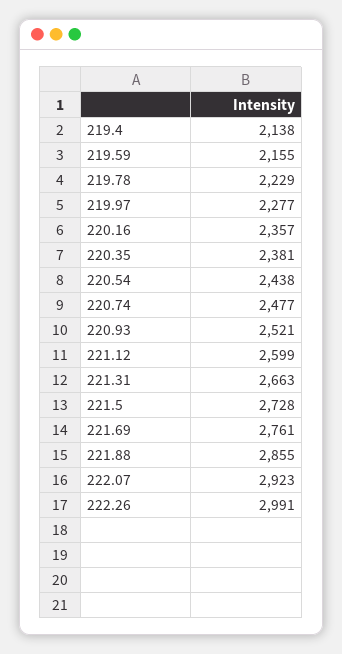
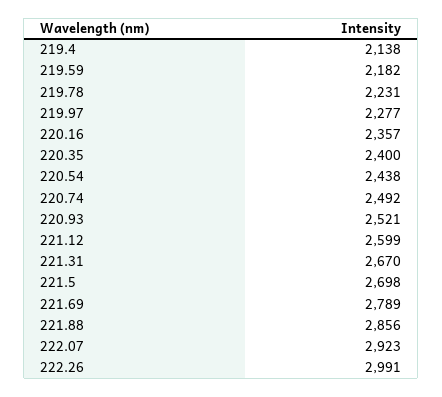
219.59: 2155 -> 2182
219.78: 2229 -> 2231
220.35: 2381 -> 2400
220.74: 2477 -> 2492
221.31: 2663 -> 2670
221.5: 2728 -> 2698
221.69: 2761 -> 2789
221.88: 2855 -> 2856

